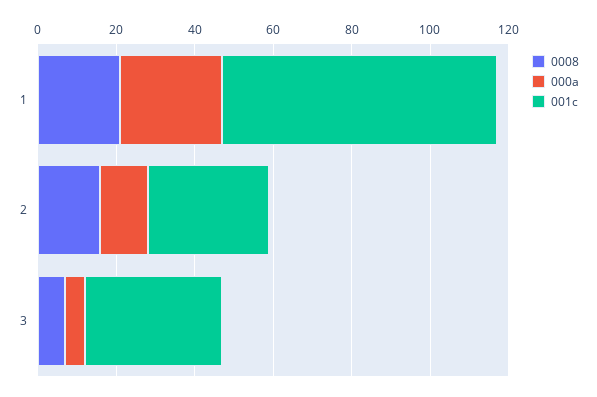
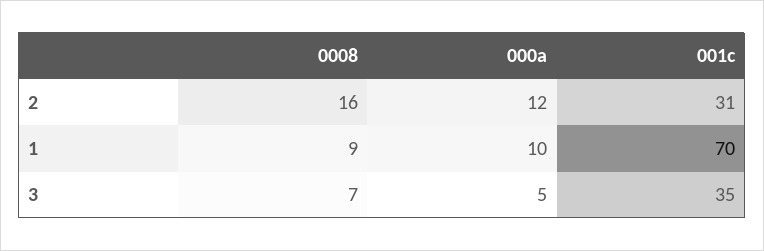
0008, 1: 20 -> 9
000a, 1: 25 -> 10

